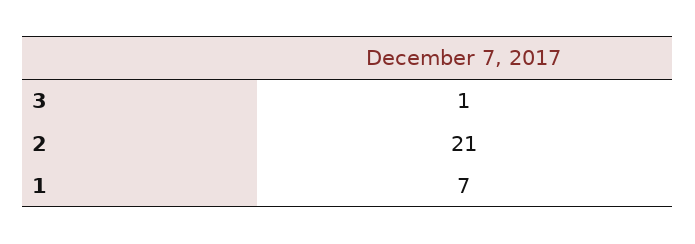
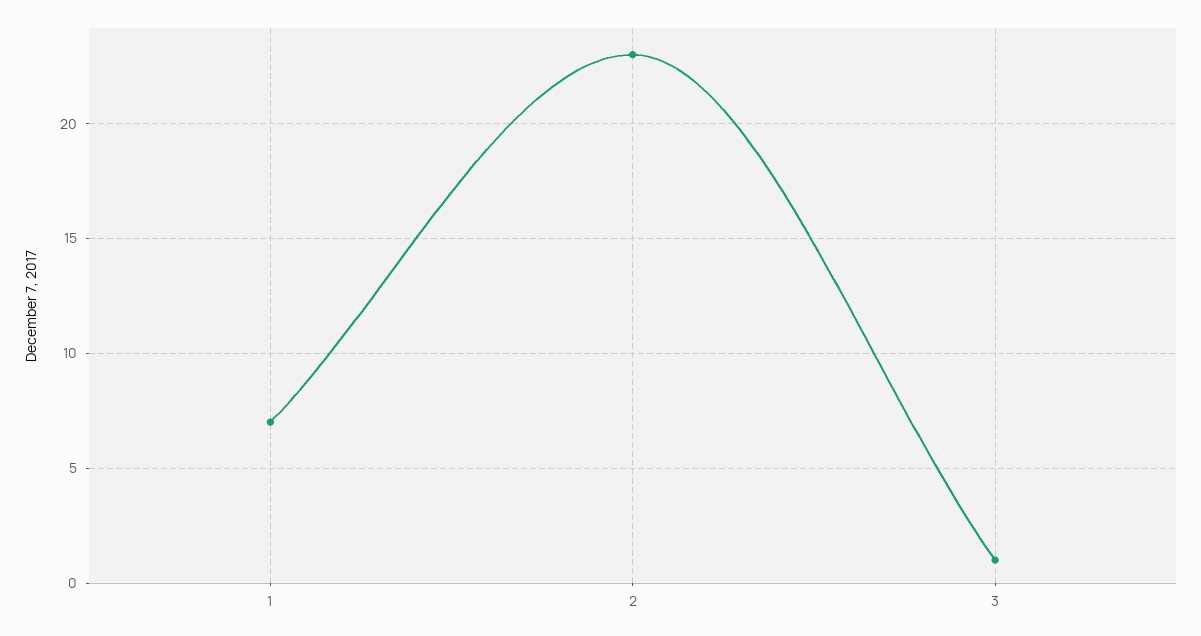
2: 21 -> 23

